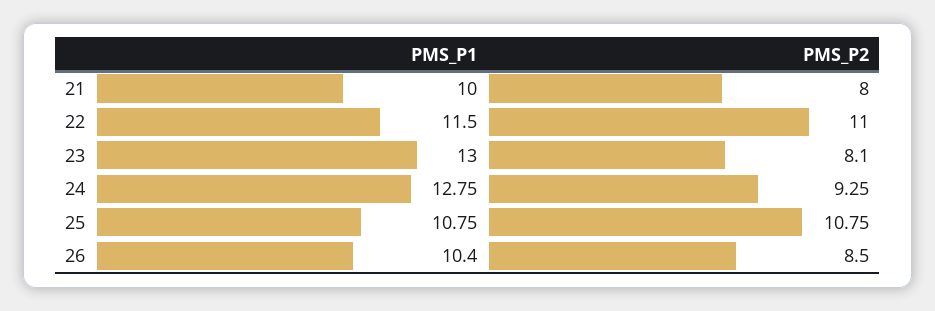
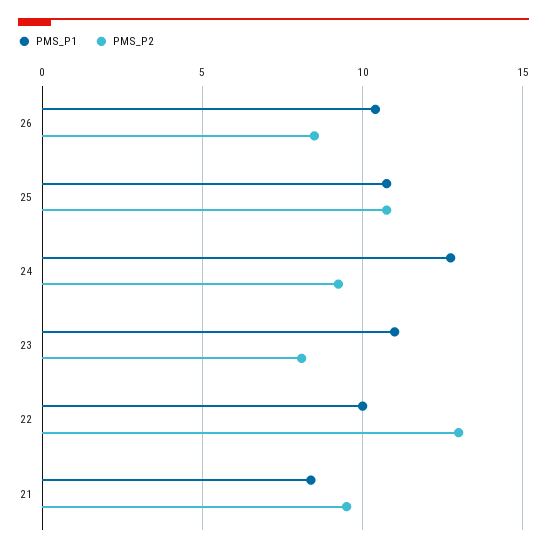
PMS_P1, 21: 10 -> 8.5
PMS_P2, 21: 8 -> 9.5
PMS_P1, 22: 11.5 -> 10
PMS_P2, 22: 11 -> 13
PMS_P1, 23: 13 -> 11

